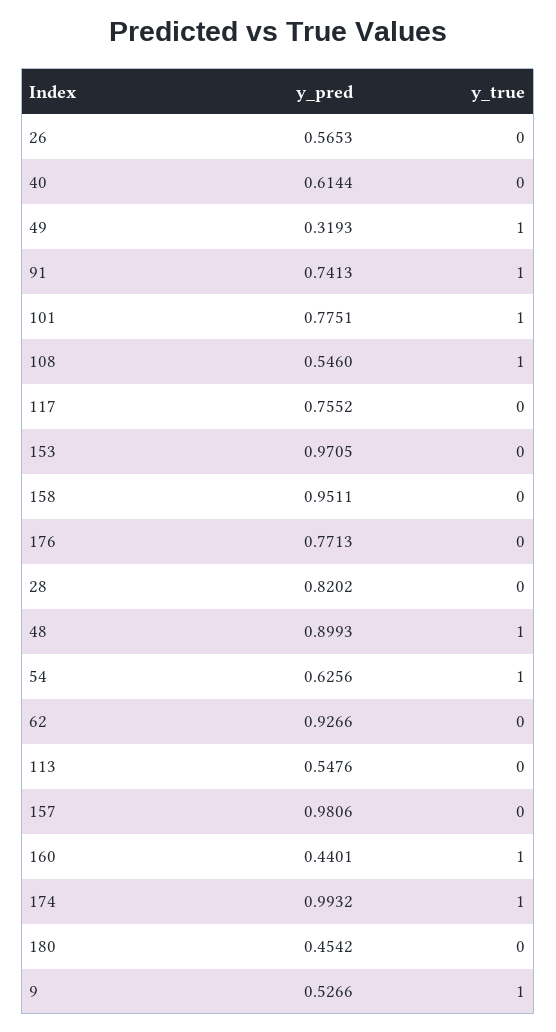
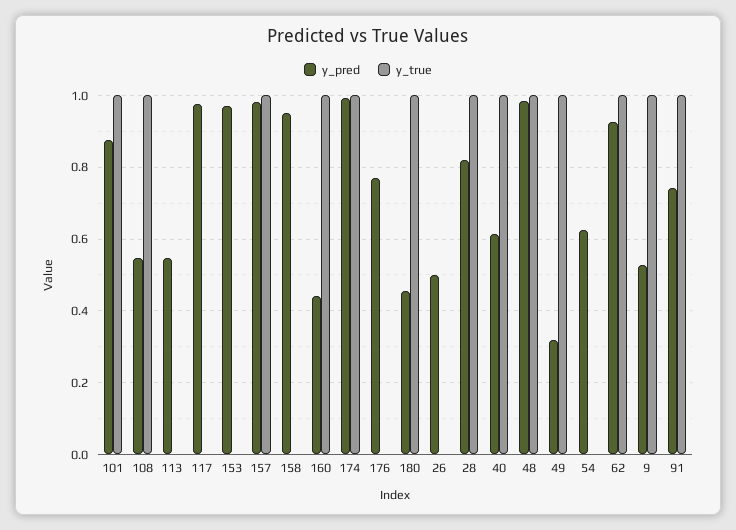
y_pred, 26: 0.5653 -> 0.5
y_true, 40: 0 -> 1
y_pred, 101: 0.7751 -> 0.88
y_pred, 117: 0.7552 -> 0.98
y_true, 28: 0 -> 1
y_pred, 48: 0.8993 -> 0.98
y_true, 54: 1 -> 0
y_true, 62: 0 -> 1
y_true, 157: 0 -> 1
y_true, 180: 0 -> 1

